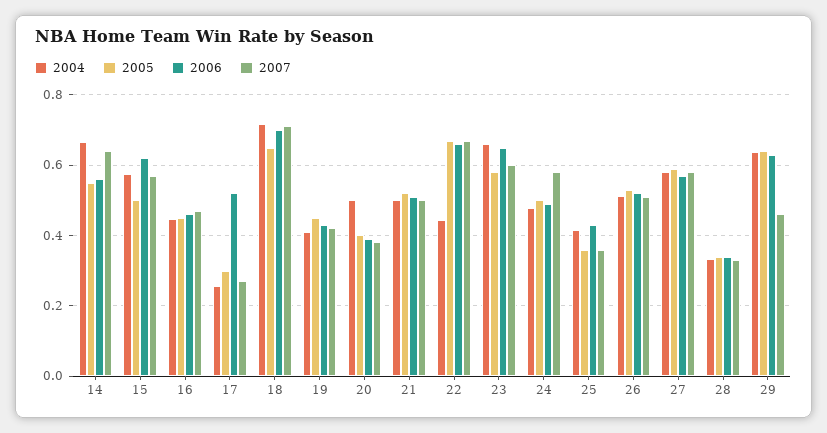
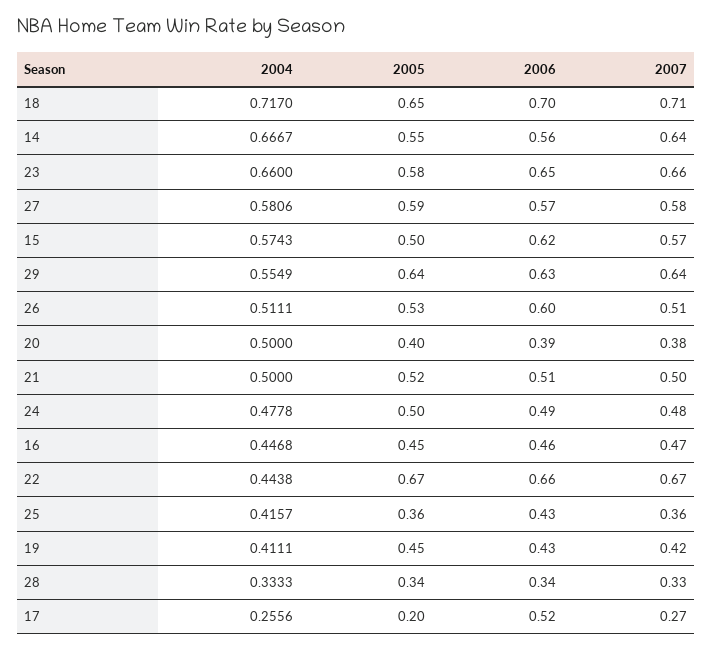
2005, 17: 0.3 -> 0.2
2007, 23: 0.6 -> 0.66
2007, 24: 0.58 -> 0.48
2006, 26: 0.52 -> 0.6
2004, 29: 0.64 -> 0.5549
2007, 29: 0.46 -> 0.64

